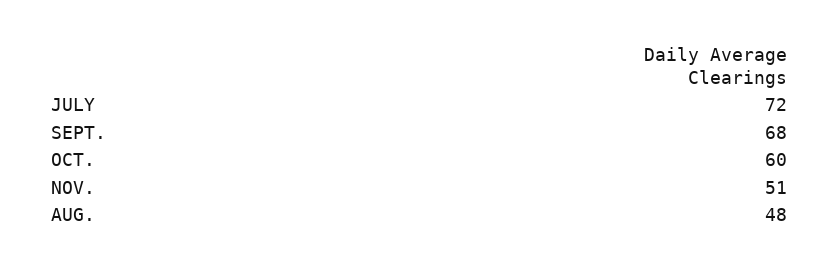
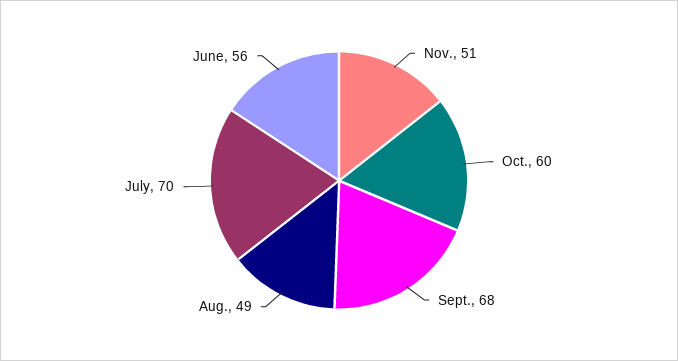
JULY: 72 -> 70
AUG.: 48 -> 49
June: none -> 56

